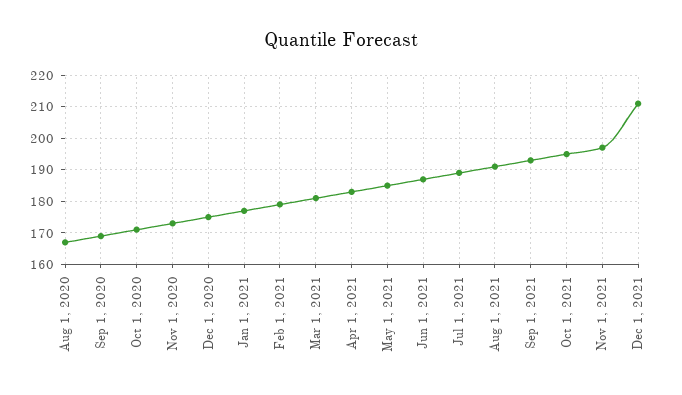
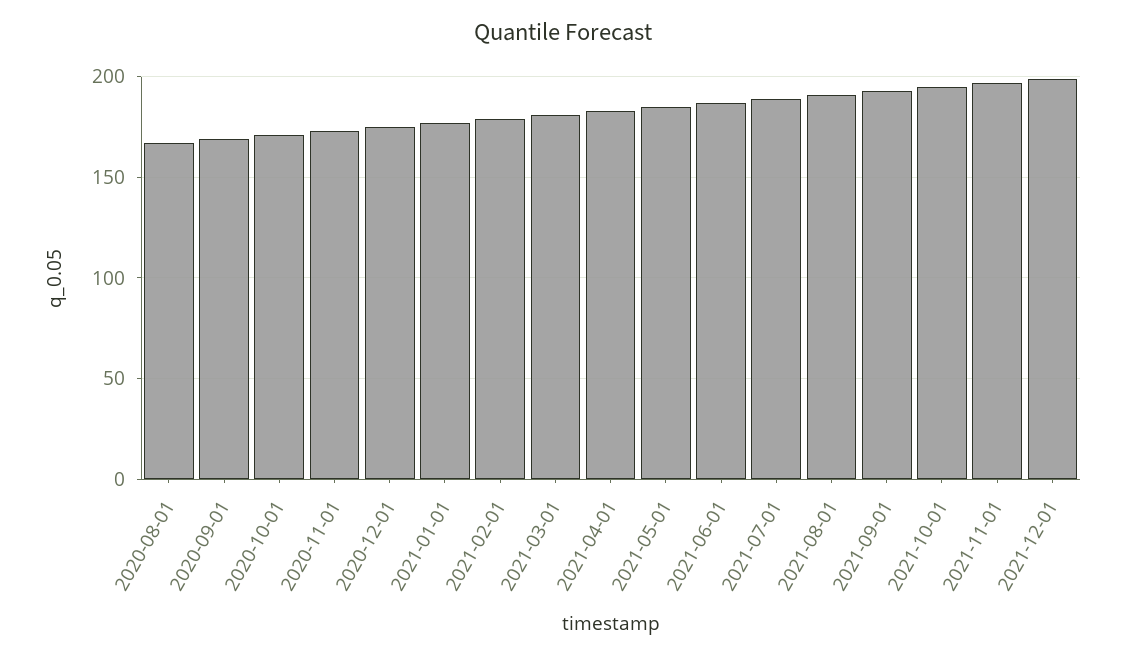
Dec 1, 2021: 210 -> 200

